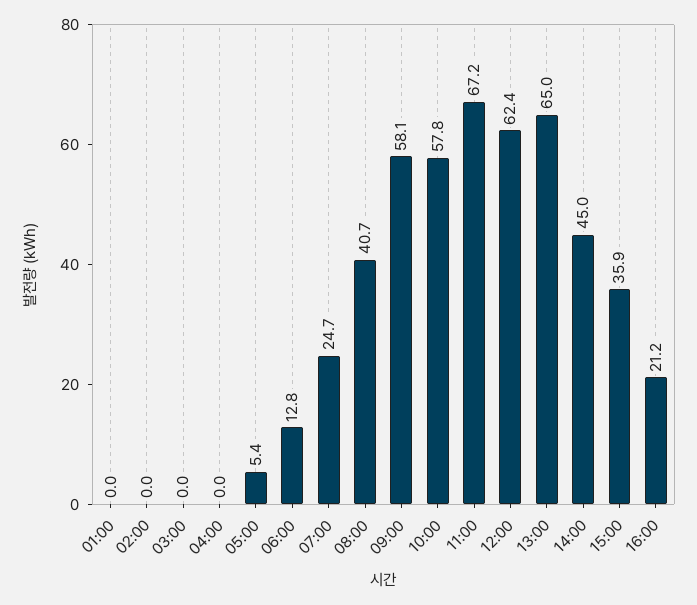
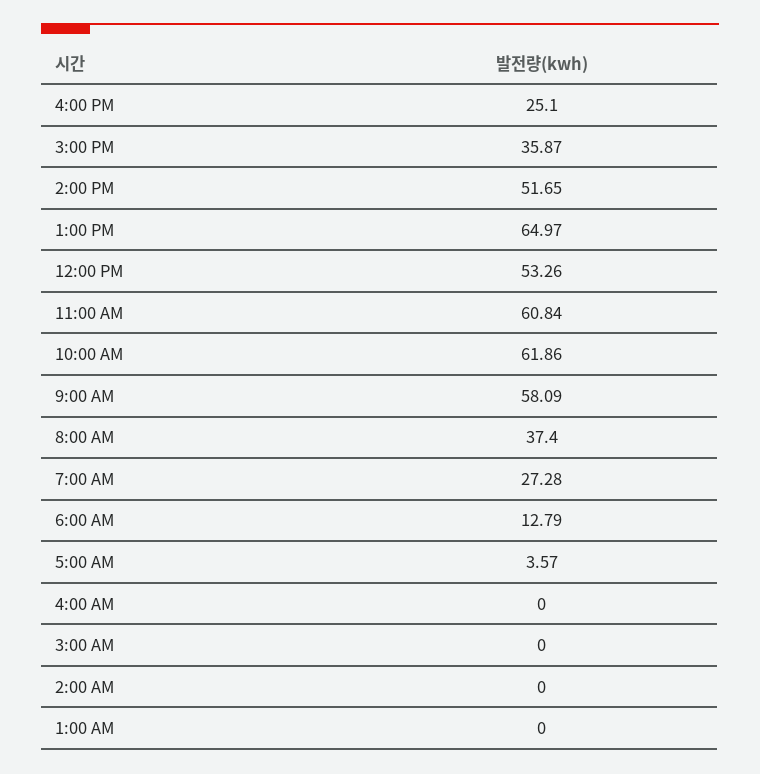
05:00: 5.4 -> 3.57
07:00: 24.7 -> 27.28
08:00: 40.7 -> 37.4
10:00: 57.8 -> 61.86
11:00: 67.2 -> 60.84
12:00: 62.4 -> 53.26
14:00: 45 -> 51.65
16:00: 21.2 -> 25.1

